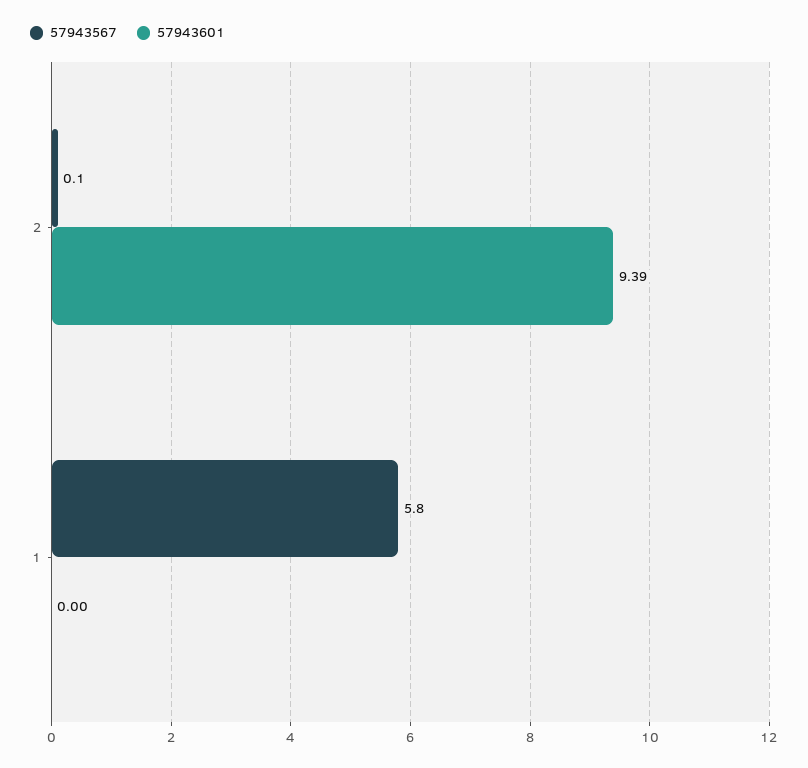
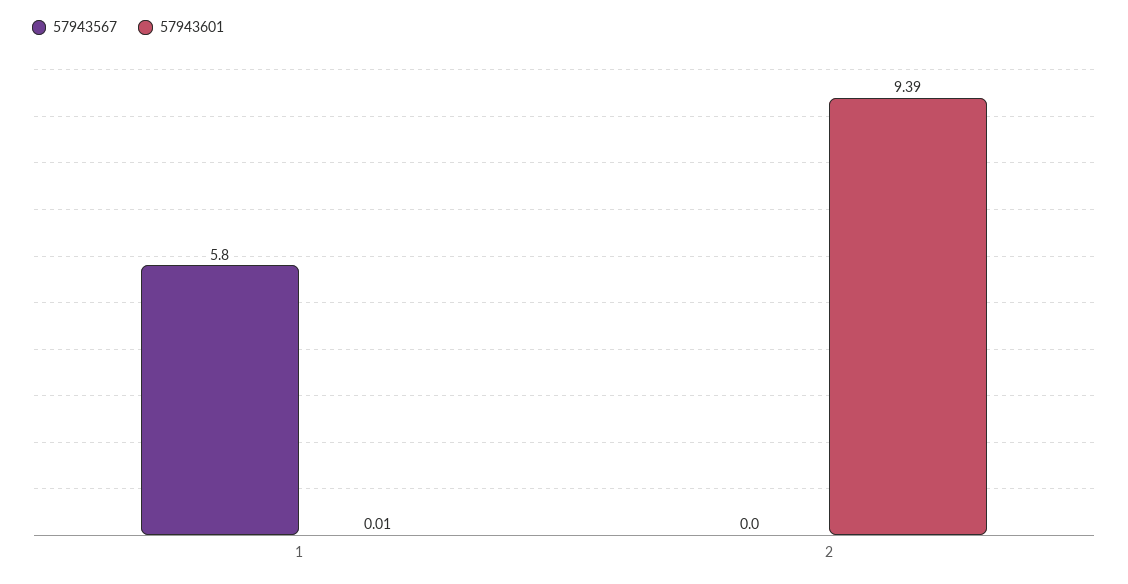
57943567, 2: 0.1 -> 0
57943601, 1: 0 -> 0.01

